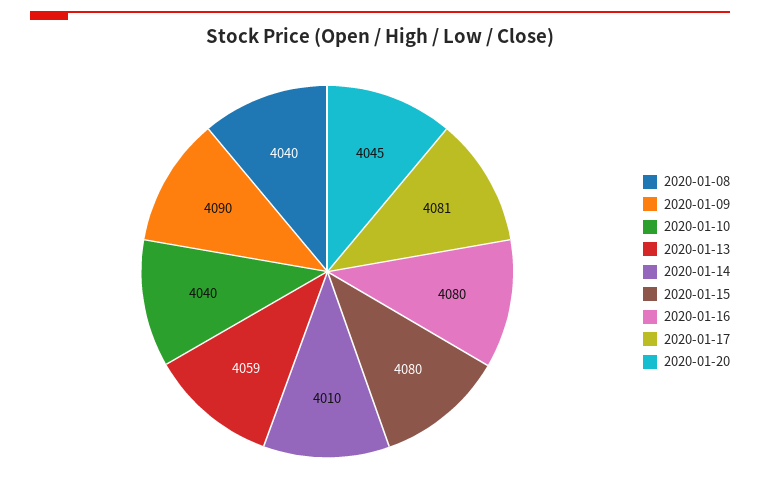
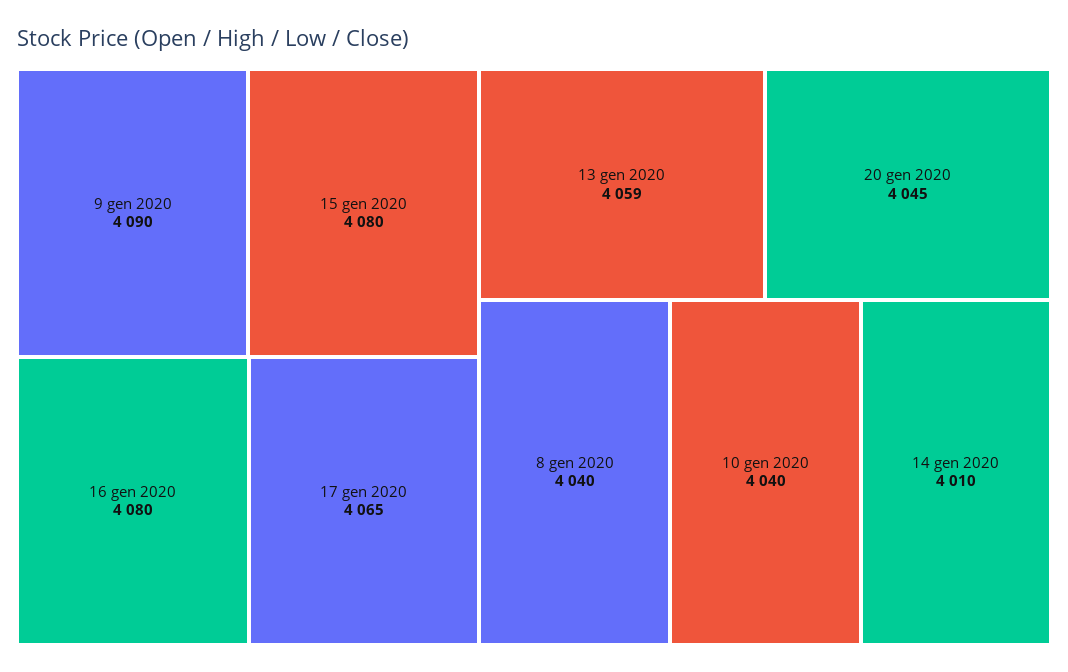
2020-01-17: 4081 -> 4065

